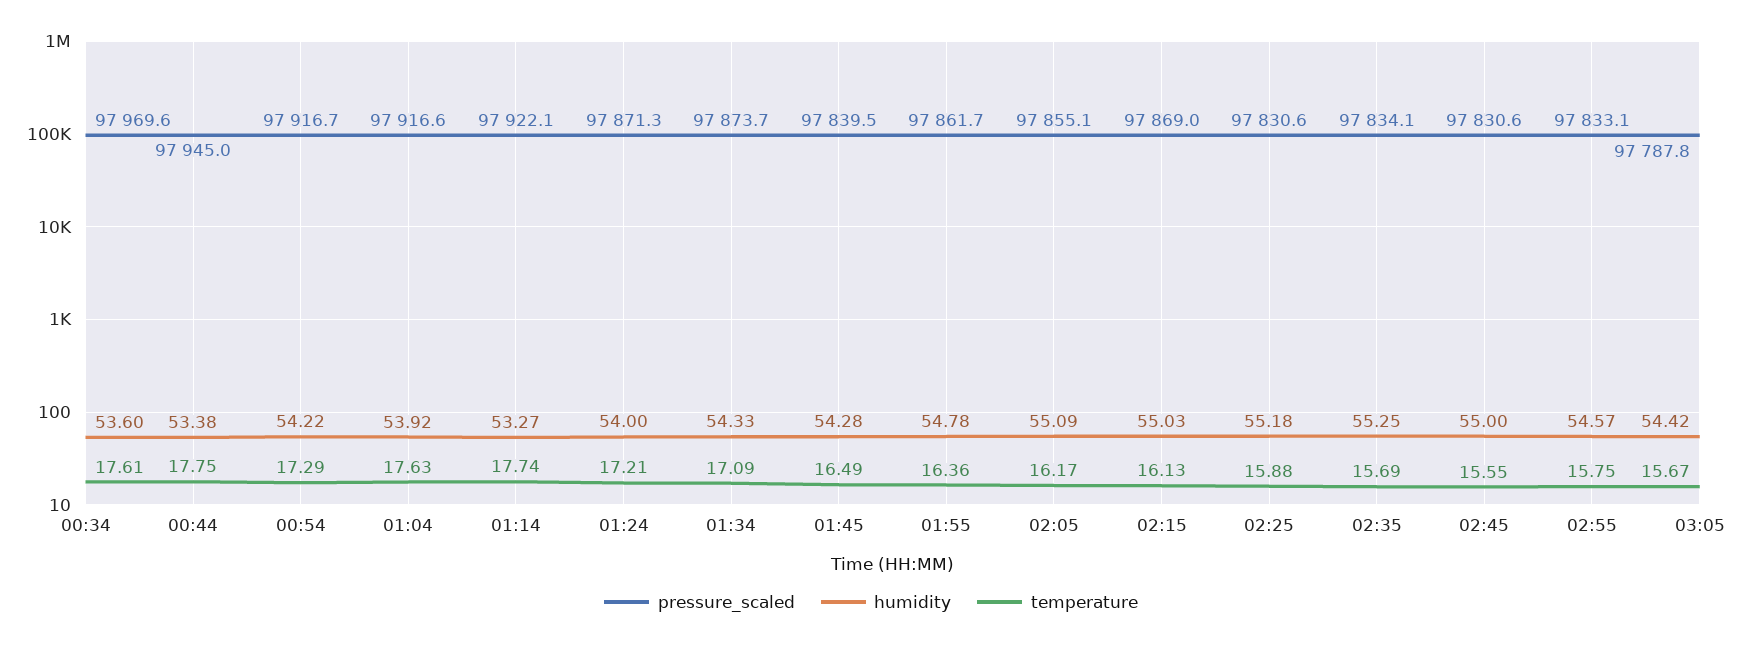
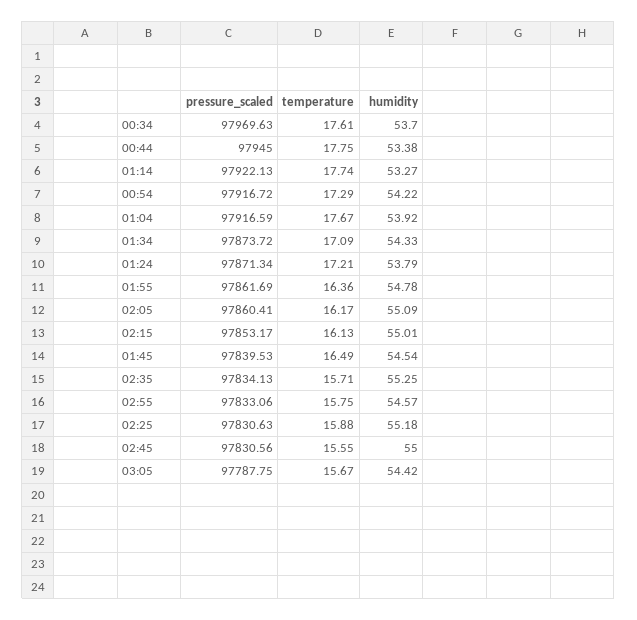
humidity, 00:34: 53.6 -> 53.7
temperature, 01:04: 17.63 -> 17.67
humidity, 01:24: 54 -> 53.79
humidity, 01:45: 54.28 -> 54.54
pressure_scaled, 02:05: 97855.1 -> 97860.41
pressure_scaled, 02:15: 97869 -> 97853.17
humidity, 02:15: 55.03 -> 55.01
temperature, 02:35: 15.69 -> 15.71

